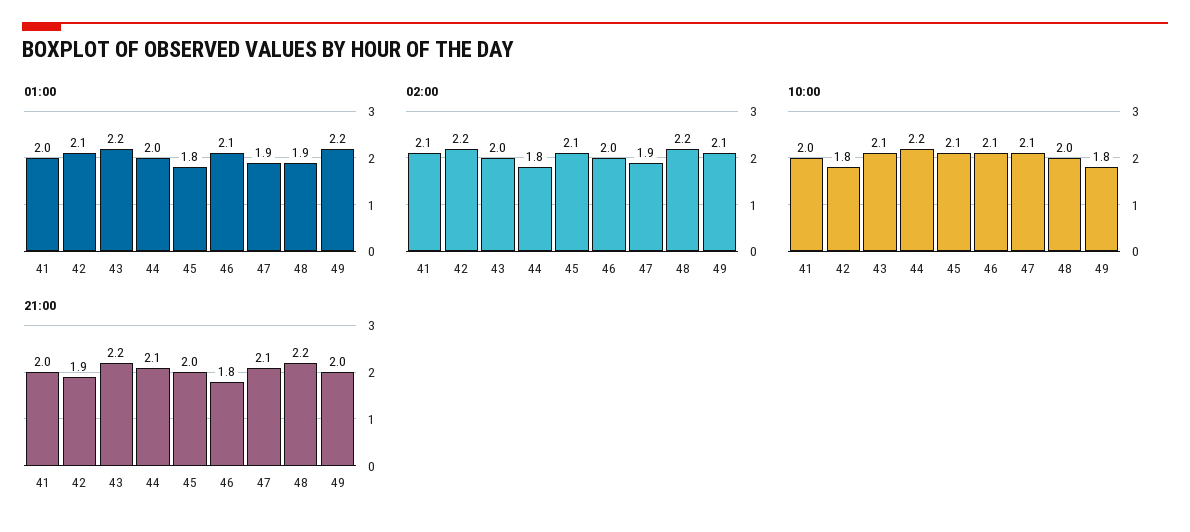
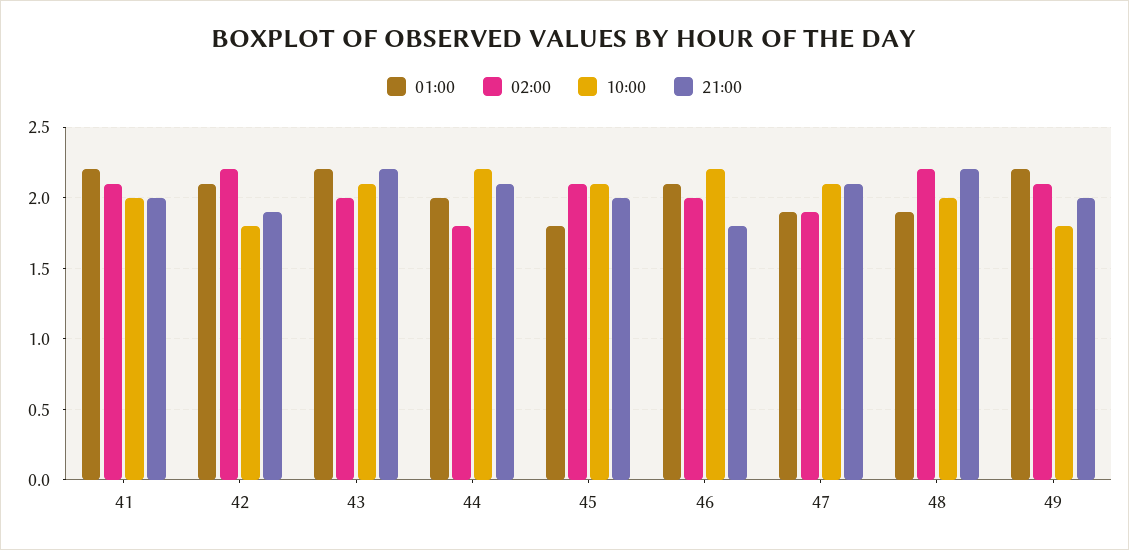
01:00, 41: 2 -> 2.2
10:00, 46: 2.1 -> 2.2

